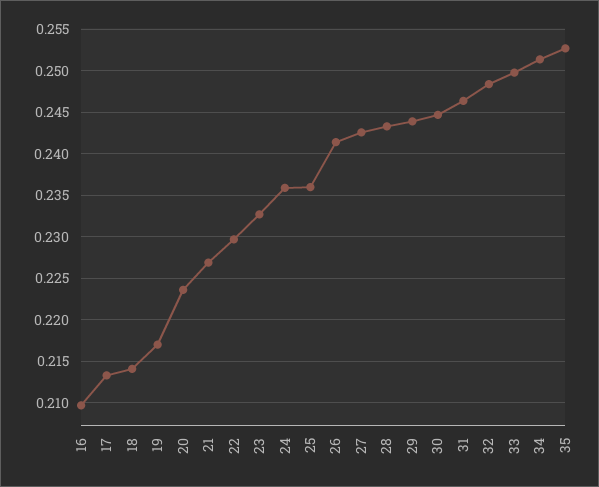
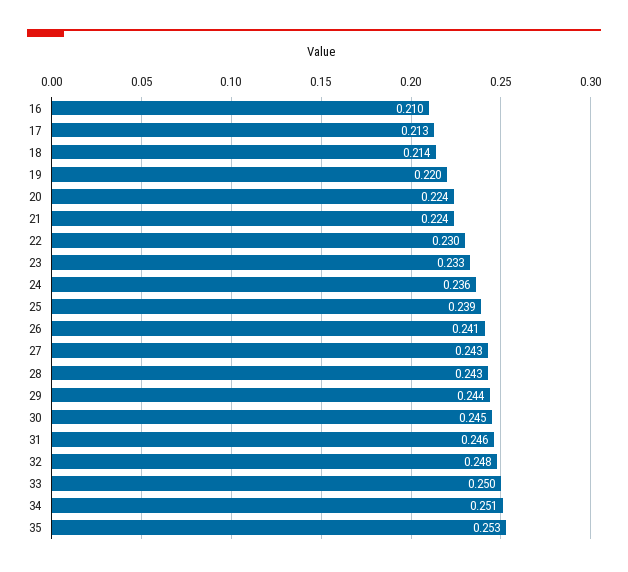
19: 0.217 -> 0.22
21: 0.227 -> 0.224
25: 0.236 -> 0.239

